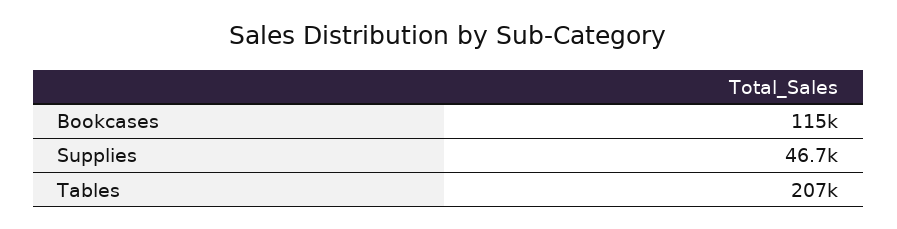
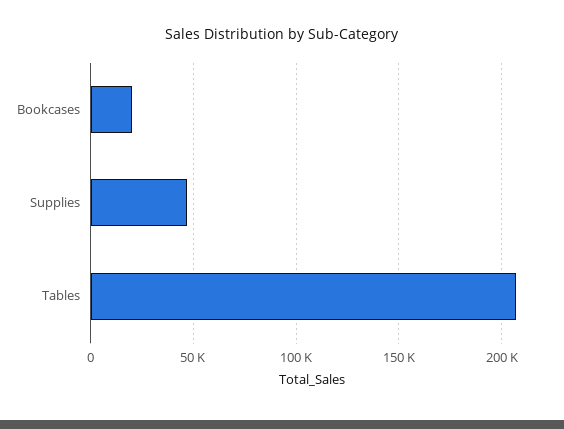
Bookcases: 115000 -> 20000

